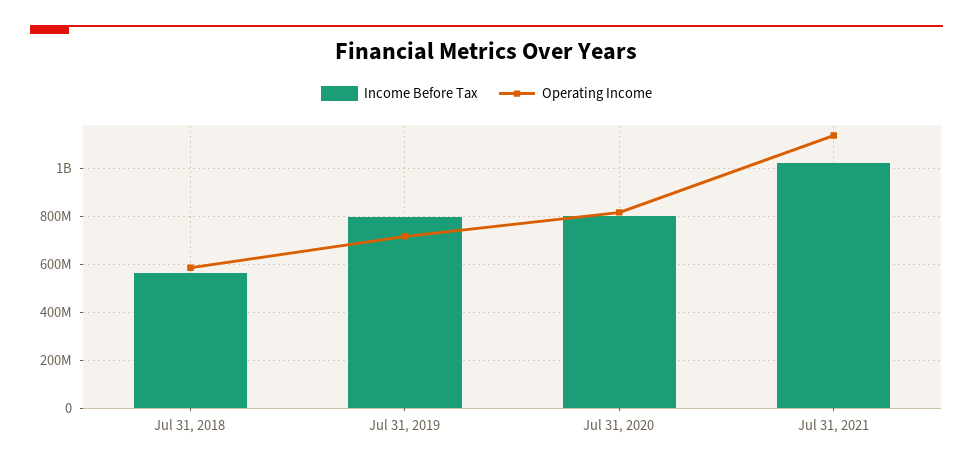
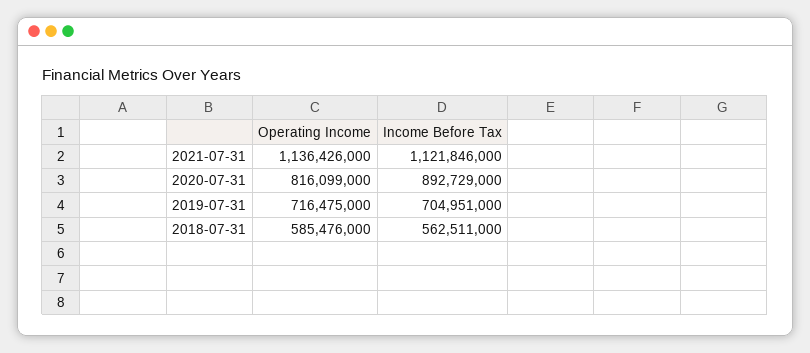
Income Before Tax, Jul 31, 2019: 800000000 -> 704951000
Income Before Tax, Jul 31, 2020: 800000000 -> 892729000
Income Before Tax, Jul 31, 2021: 1025000000 -> 1121846000

